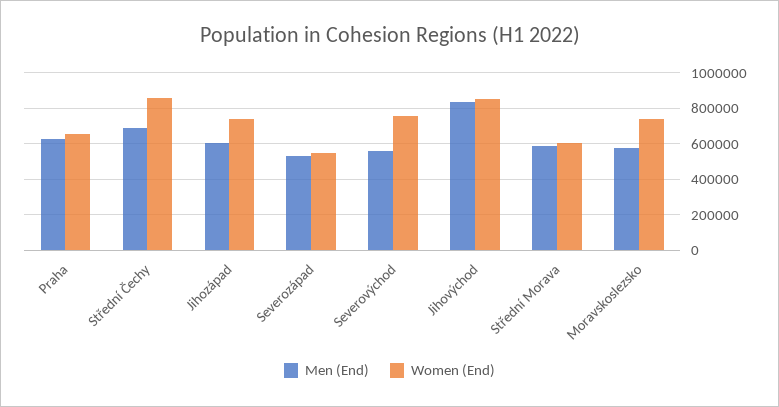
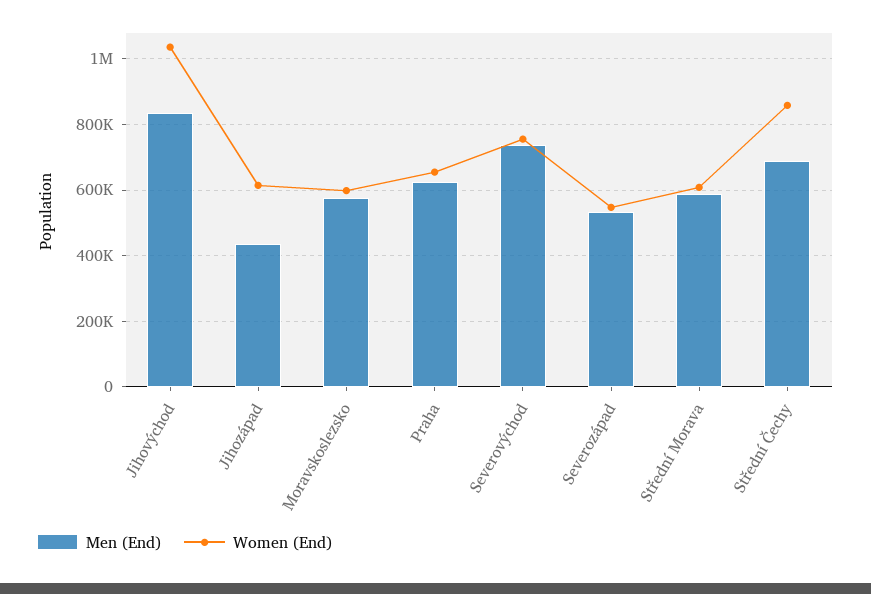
Men (End), Jihozápad: 600000 -> 440000
Women (End), Jihozápad: 750000 -> 620000
Men (End), Severovýchod: 550000 -> 740000
Women (End), Jihovýchod: 850000 -> 1040000
Women (End), Moravskoslezsko: 750000 -> 600000

